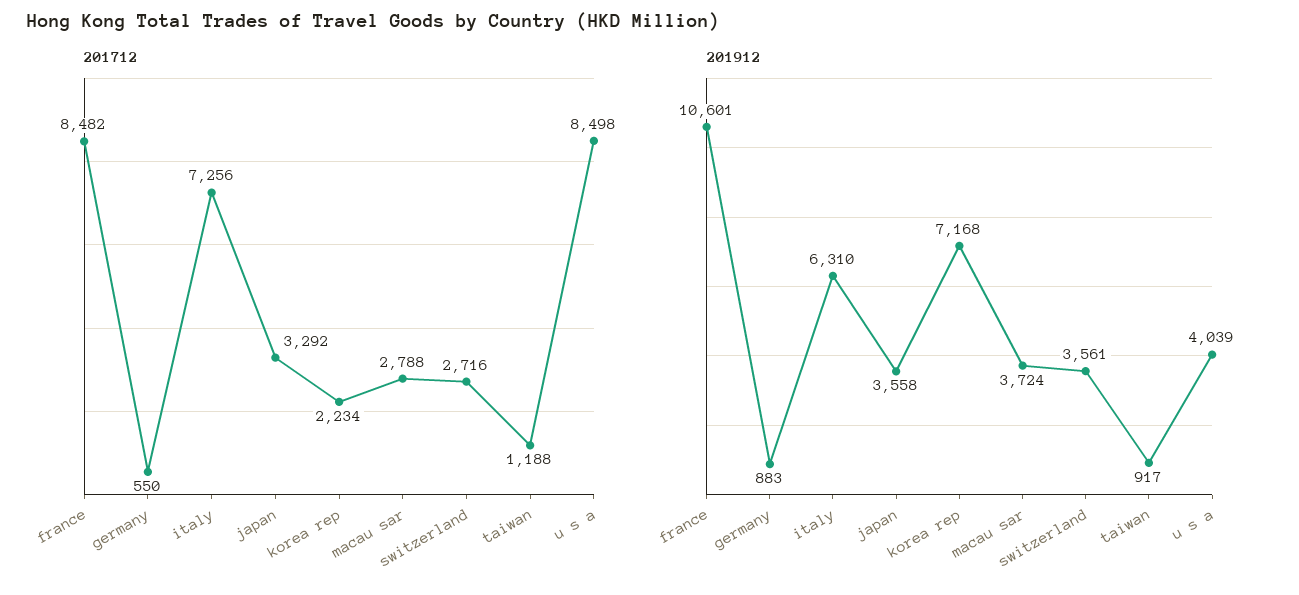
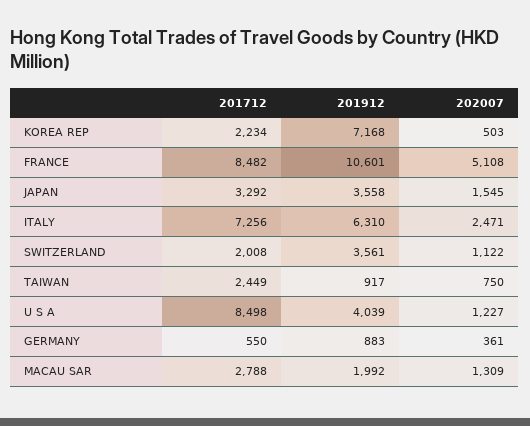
201712, switzerland: 2716 -> 2008
201712, taiwan: 1188 -> 2449
201912, macau sar: 3724 -> 1992
202007, korea rep: none -> 503
202007, france: none -> 5108
202007, japan: none -> 1545
202007, italy: none -> 2471
202007, switzerland: none -> 1122
202007, taiwan: none -> 750
202007, u s a: none -> 1227
202007, germany: none -> 361
202007, macau sar: none -> 1309

